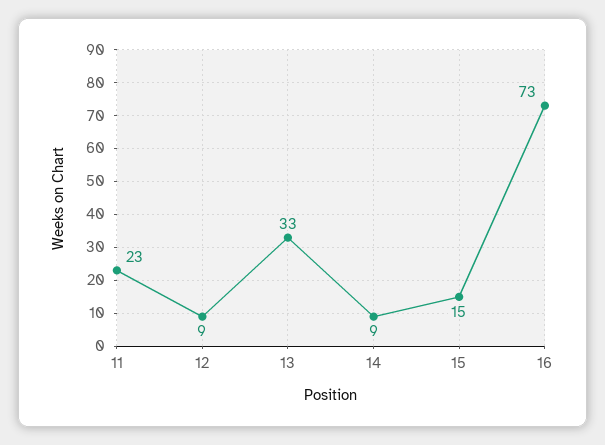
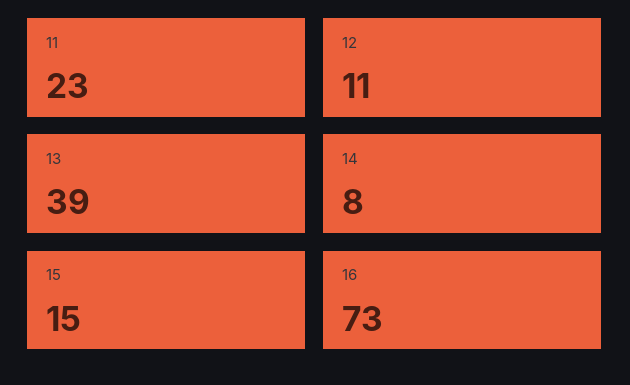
12: 9 -> 11
13: 33 -> 39
14: 9 -> 8

